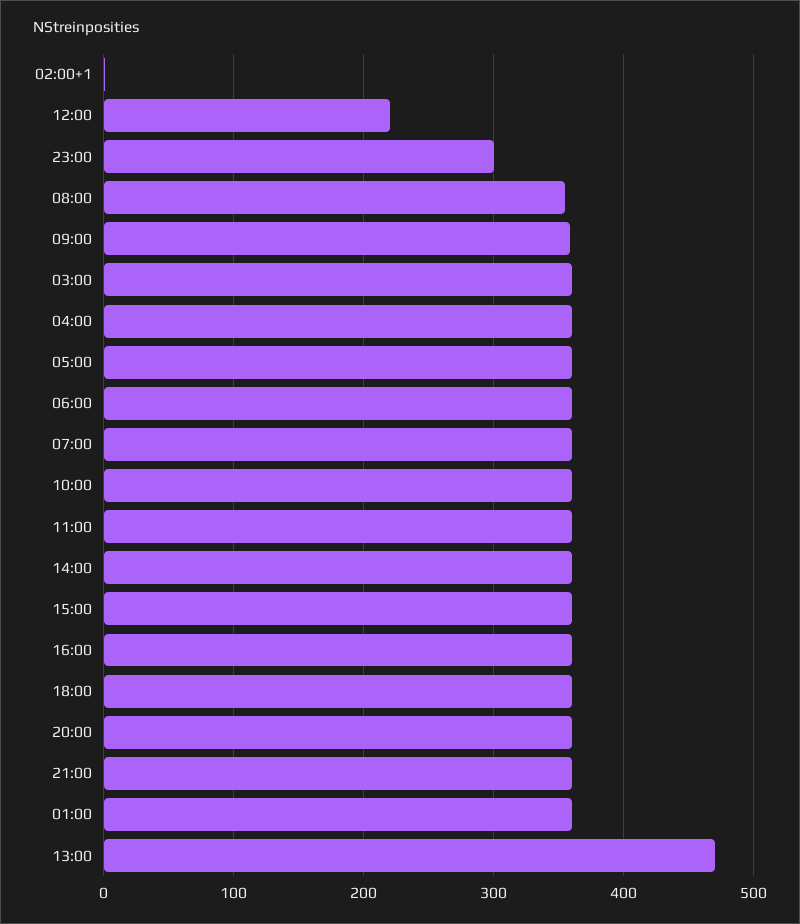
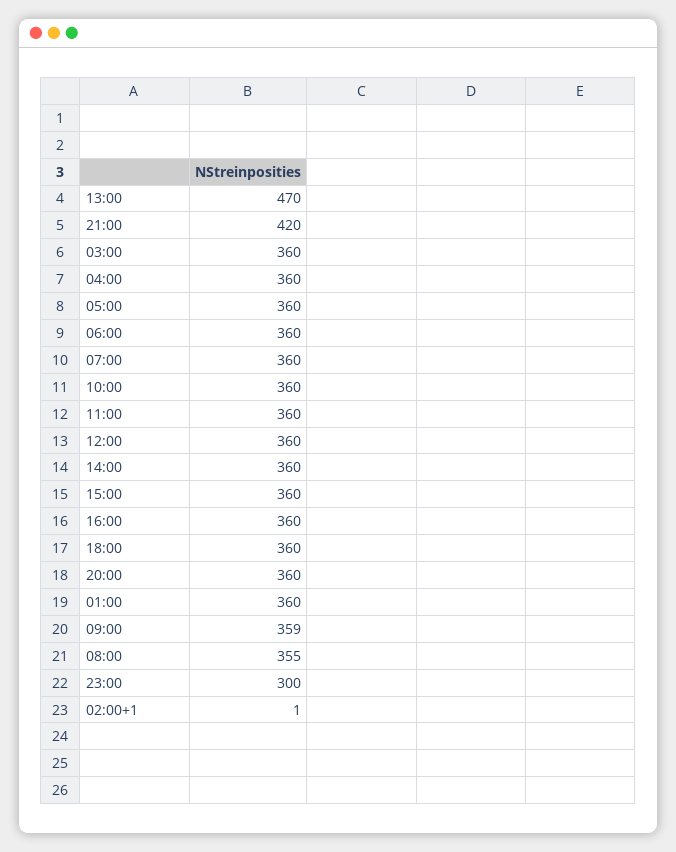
12:00: 220 -> 360
21:00: 360 -> 420

